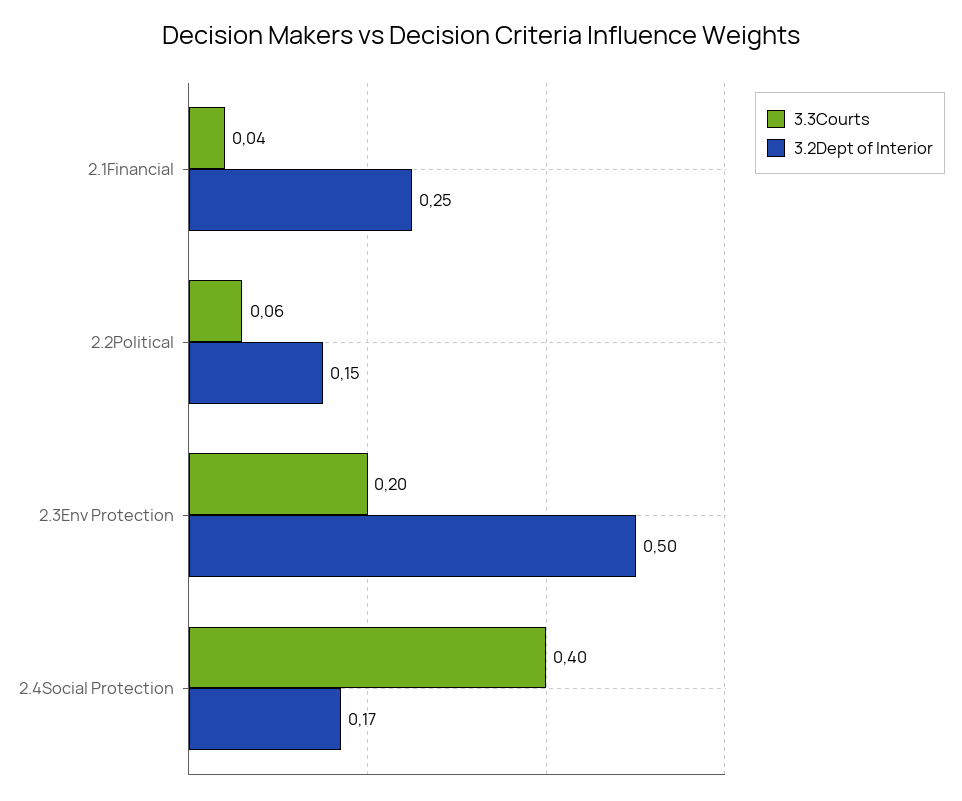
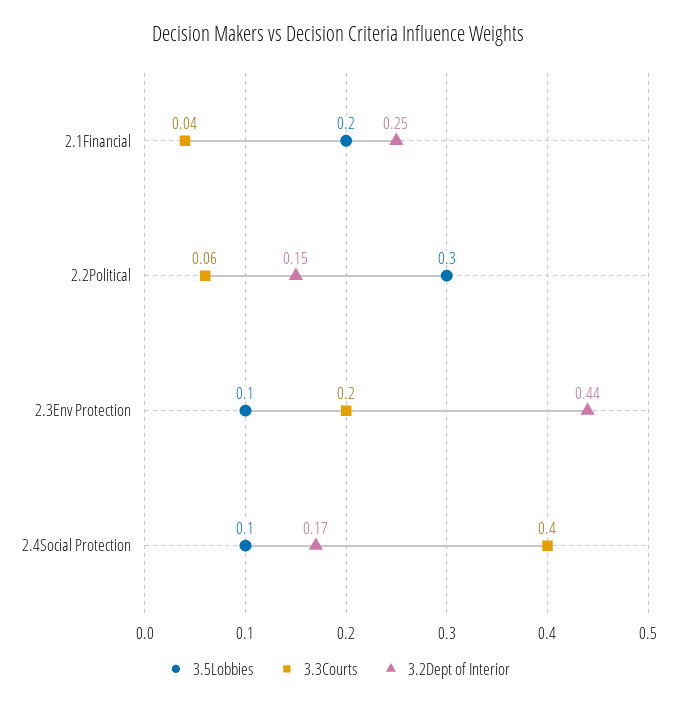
3.2Dept of Interior, 2.3Env Protection: 0.5 -> 0.44
3.5Lobbies, 2.1Financial: none -> 0.2
3.5Lobbies, 2.2Political: none -> 0.3
3.5Lobbies, 2.3Env Protection: none -> 0.1
3.5Lobbies, 2.4Social Protection: none -> 0.1

